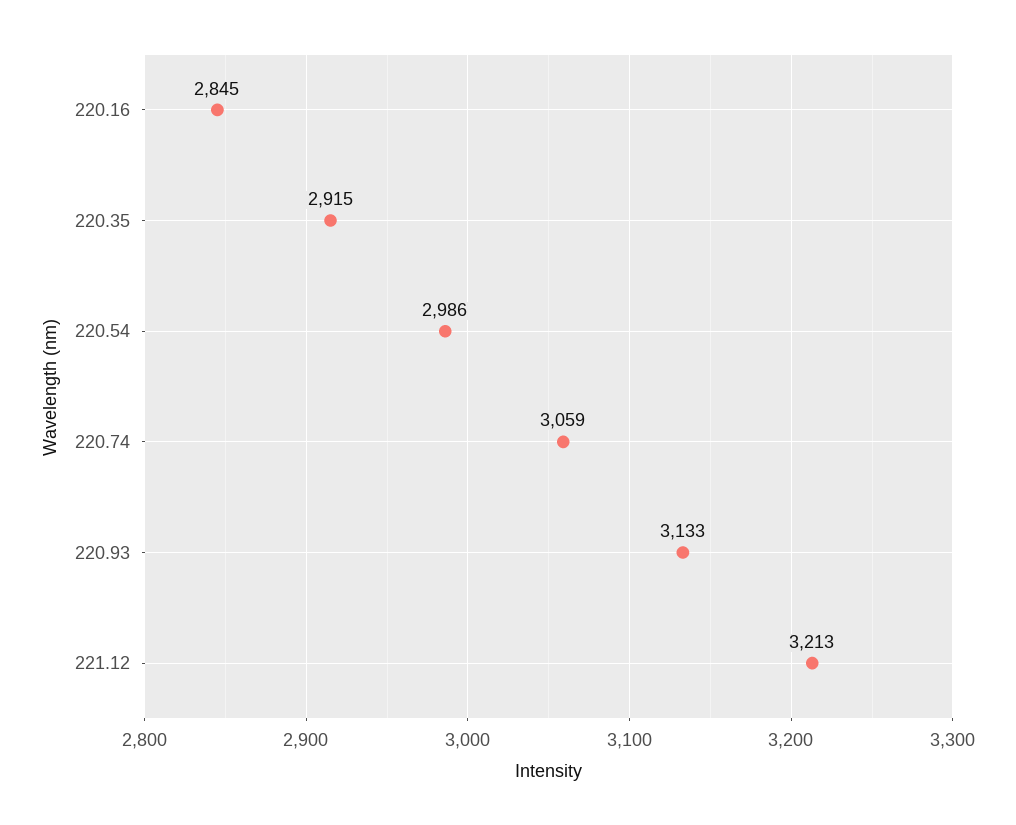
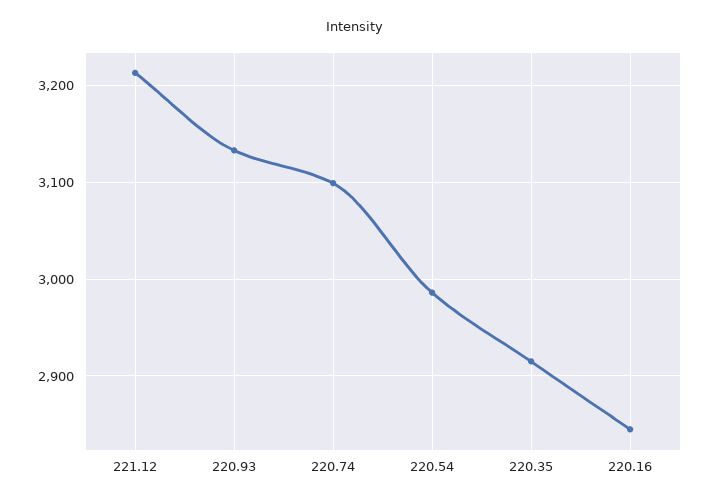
220.74: 3059 -> 3100

